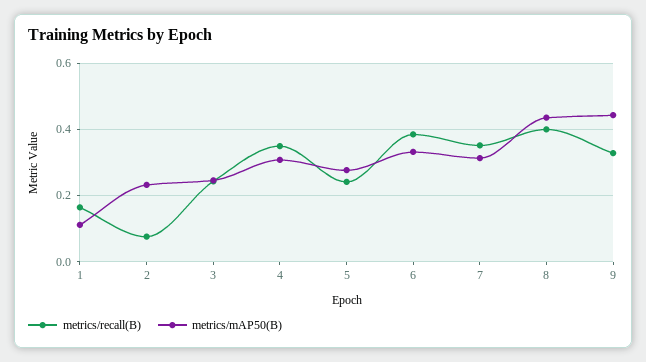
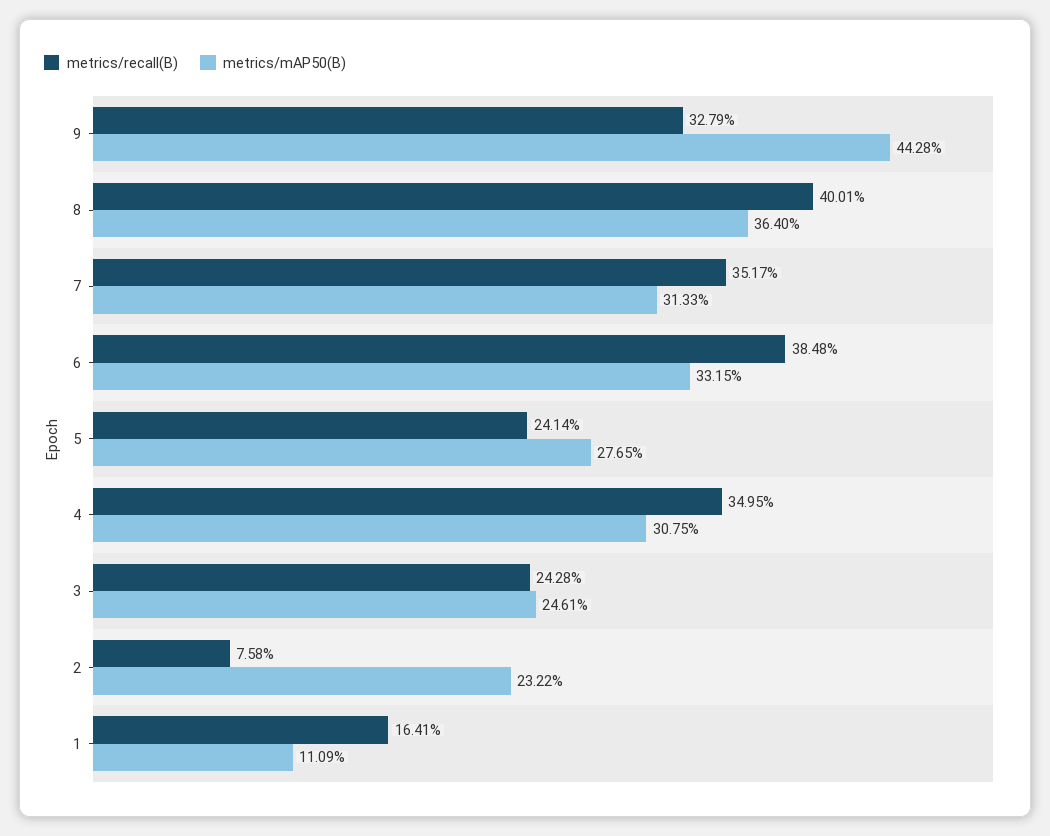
metrics/mAP50(B), 8: 0.44 -> 0.364

